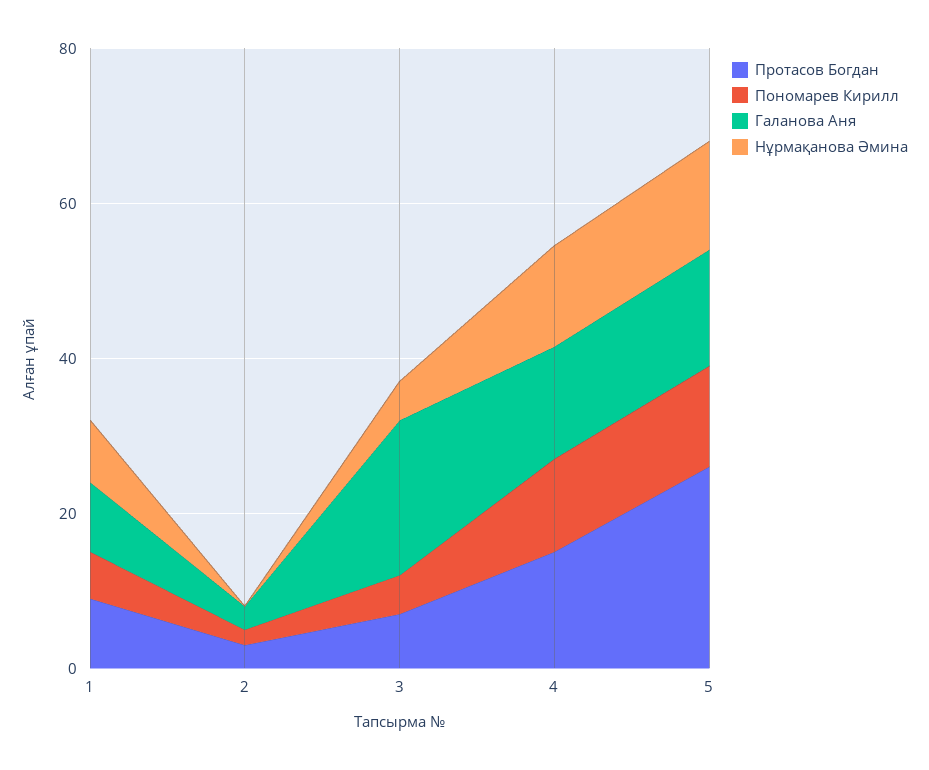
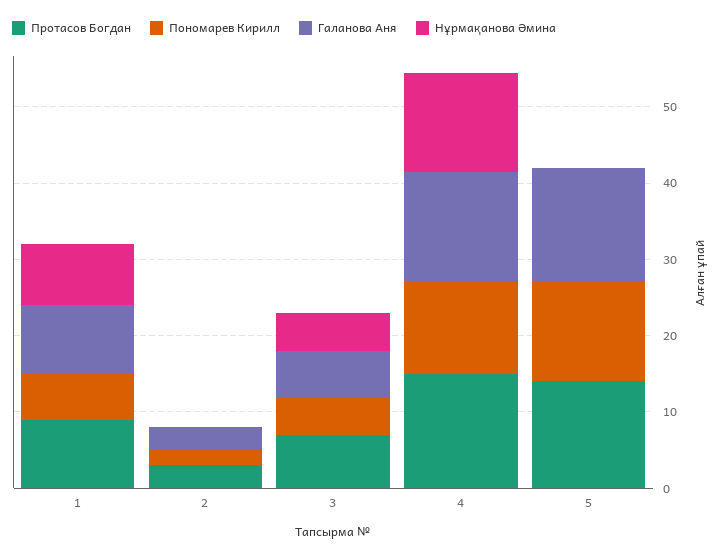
Галанова Аня, 3: 20 -> 6
Протасов Богдан, 5: 25 -> 14
Нұрмақанова Әмина, 5: 15 -> 0

